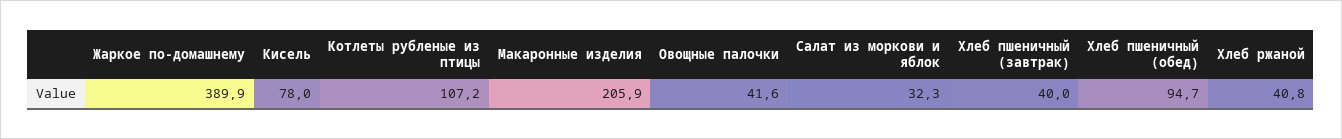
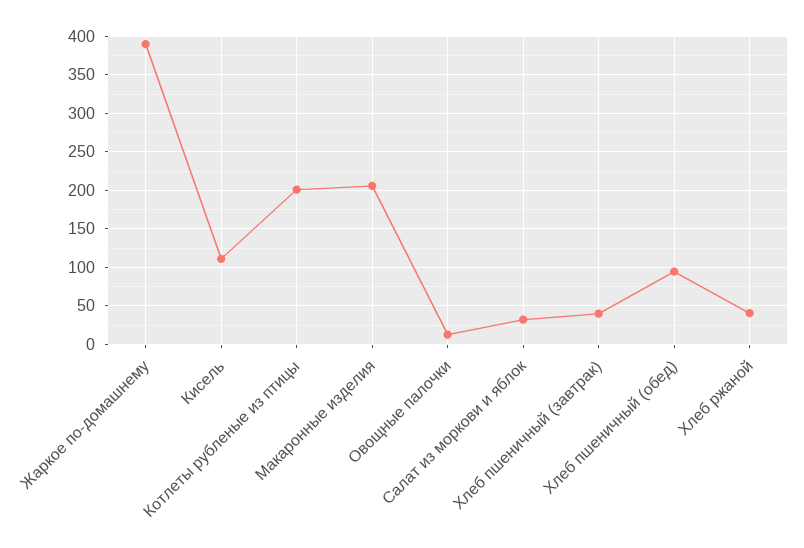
Кисель: 78 -> 110
Котлеты рубленые из птицы: 107.2 -> 200
Овощные палочки: 41.6 -> 10

